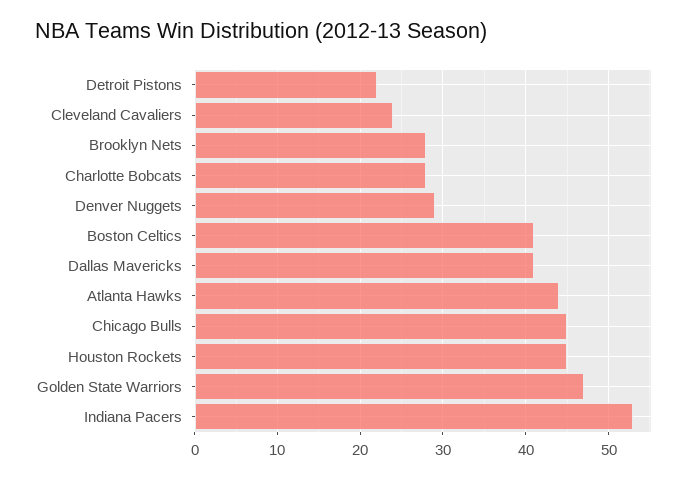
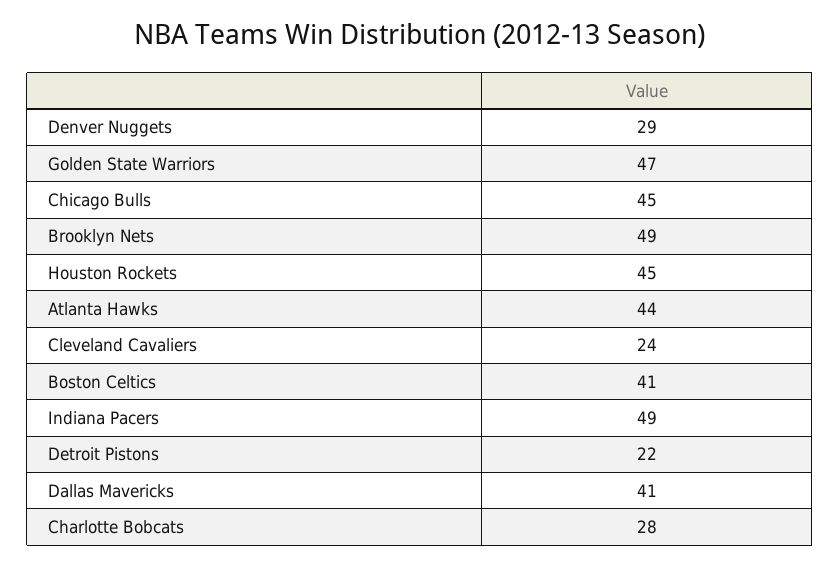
Brooklyn Nets: 28 -> 49
Indiana Pacers: 53 -> 49

